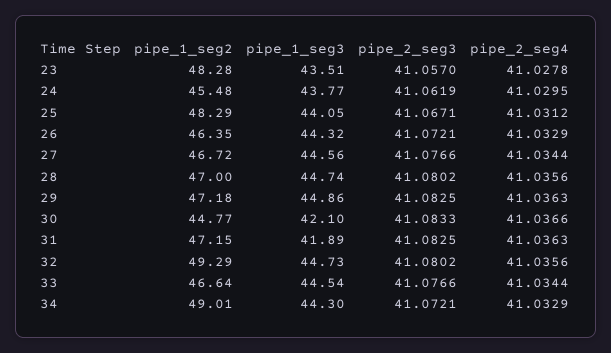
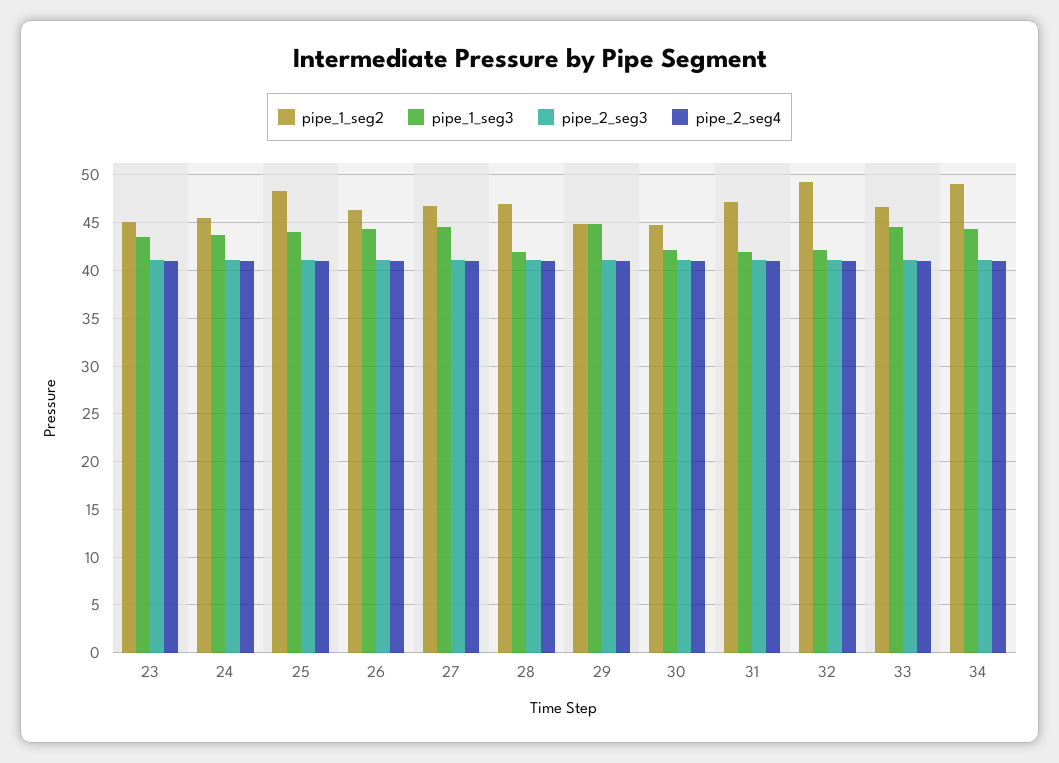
pipe_1_seg2, 23: 48.28 -> 45
pipe_1_seg3, 28: 44.74 -> 42
pipe_1_seg2, 29: 47.18 -> 45
pipe_1_seg3, 32: 44.73 -> 42

